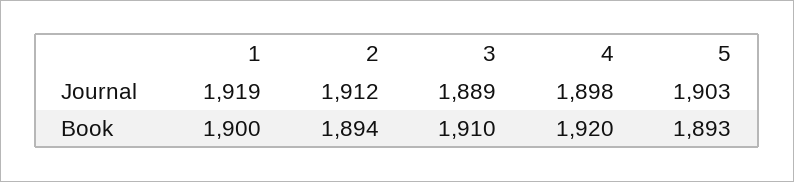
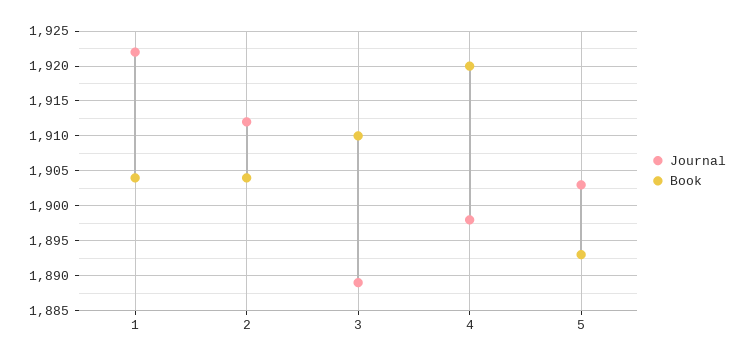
Journal, 1: 1919 -> 1922
Book, 1: 1900 -> 1904
Book, 2: 1894 -> 1904

